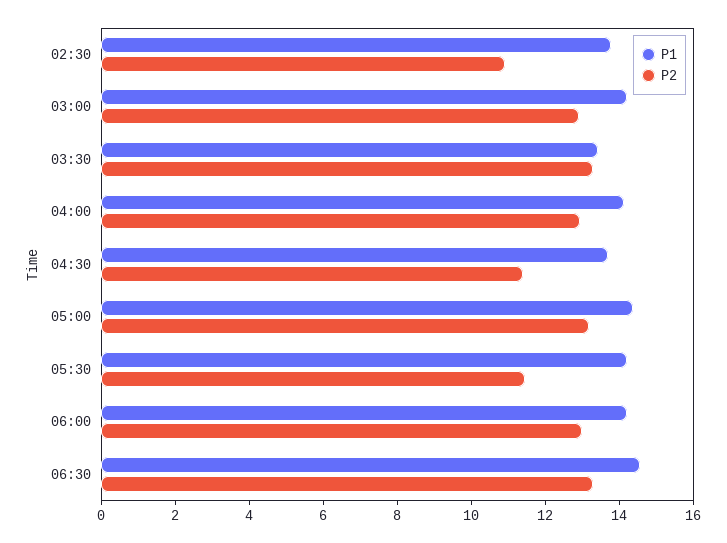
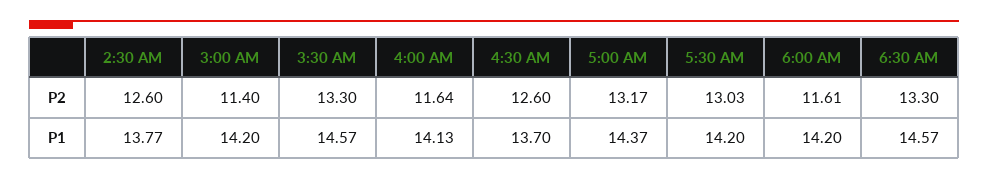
P2, 02:30: 11 -> 12.6
P2, 03:00: 13 -> 11.4
P1, 03:30: 13.5 -> 14.57
P2, 04:00: 13 -> 11.64
P2, 04:30: 11.5 -> 12.6
P2, 05:30: 11.5 -> 13.03
P2, 06:00: 13 -> 11.61

